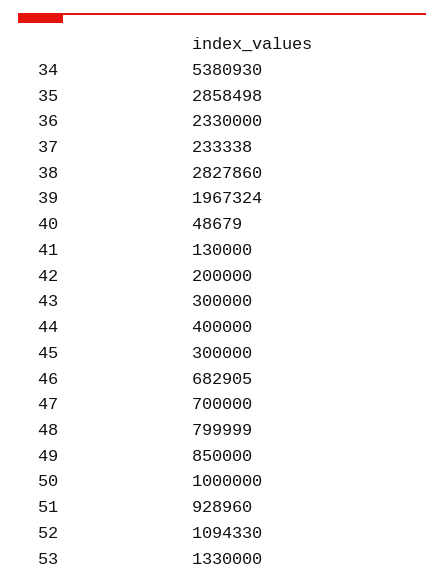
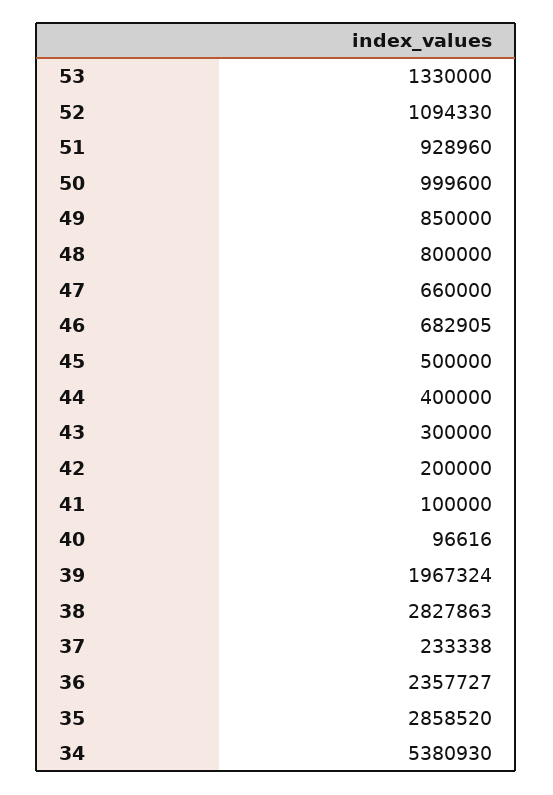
35: 2858498 -> 2858520
36: 2330000 -> 2357727
38: 2827860 -> 2827863
40: 48679 -> 96616
41: 130000 -> 100000
45: 300000 -> 500000
47: 700000 -> 660000
48: 799999 -> 800000
50: 1000000 -> 999600

